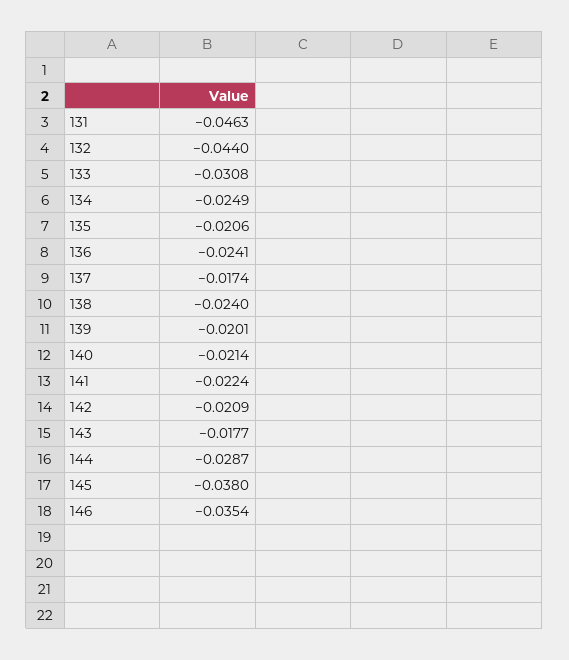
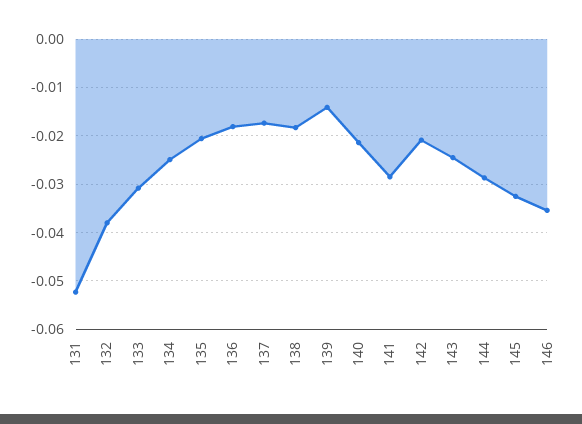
131: -0.0463 -> -0.052
132: -0.044 -> -0.038
136: -0.0241 -> -0.018
138: -0.024 -> -0.018
139: -0.0201 -> -0.014
141: -0.0224 -> -0.028
143: -0.0177 -> -0.024
145: -0.038 -> -0.032

